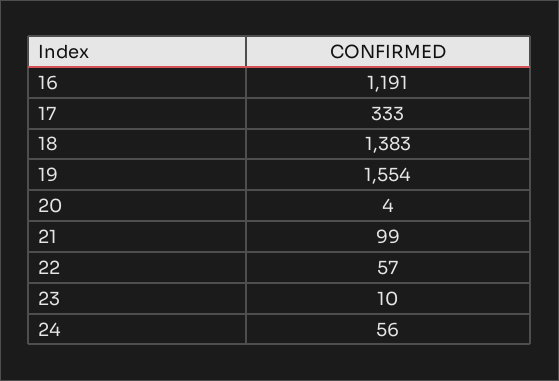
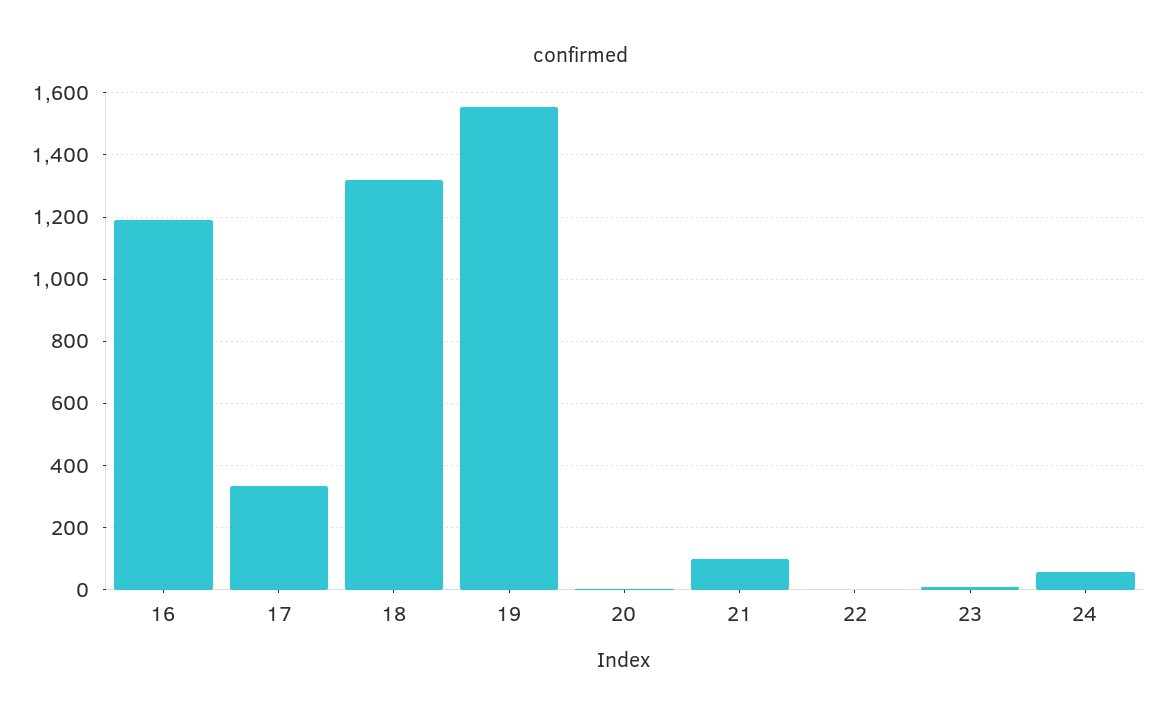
18: 1383 -> 1320
22: 57 -> 0

